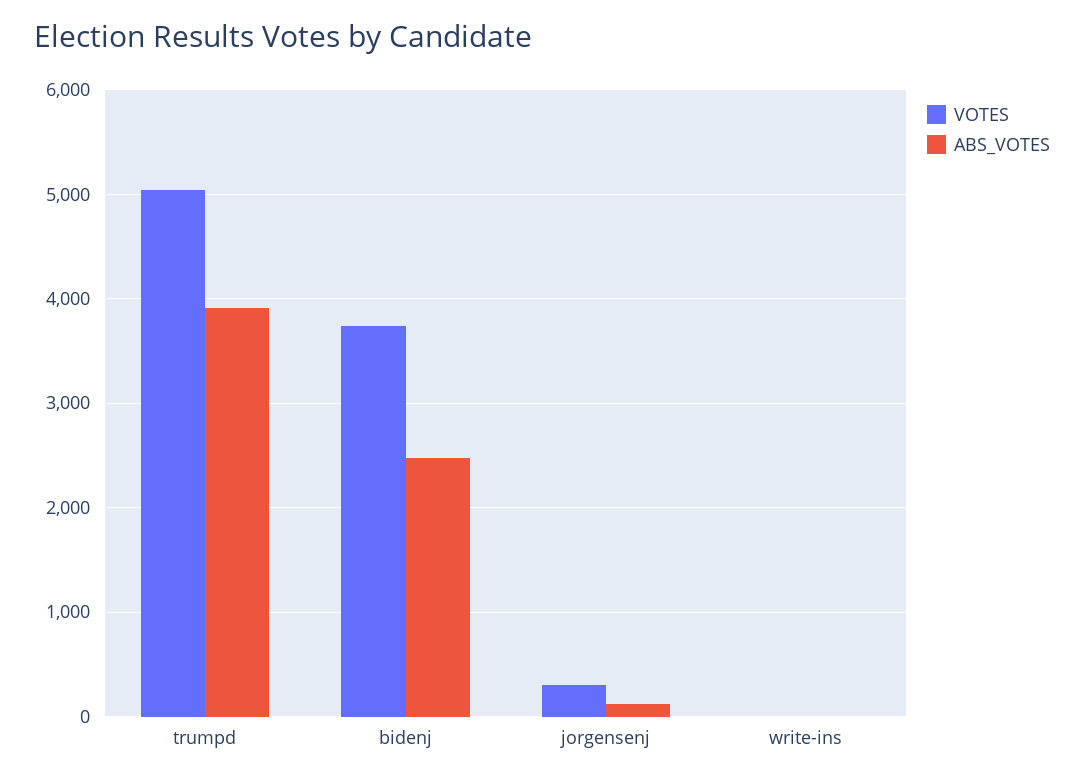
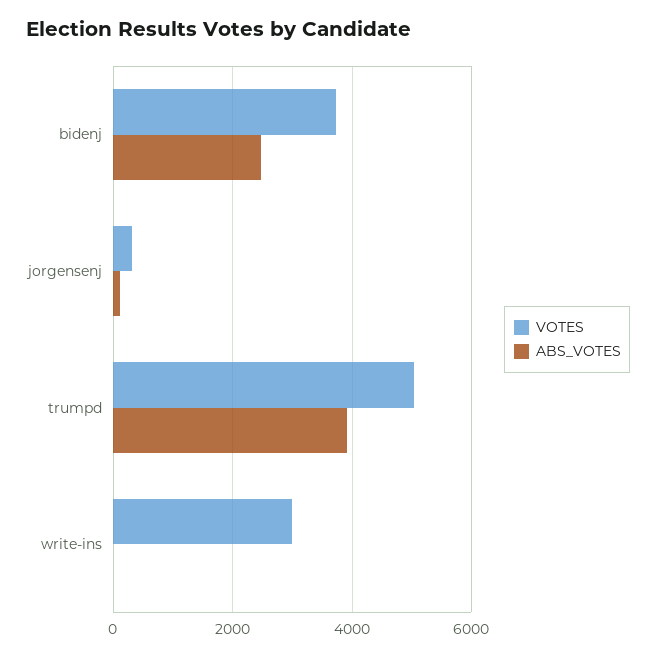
VOTES, write-ins: 0 -> 3000

